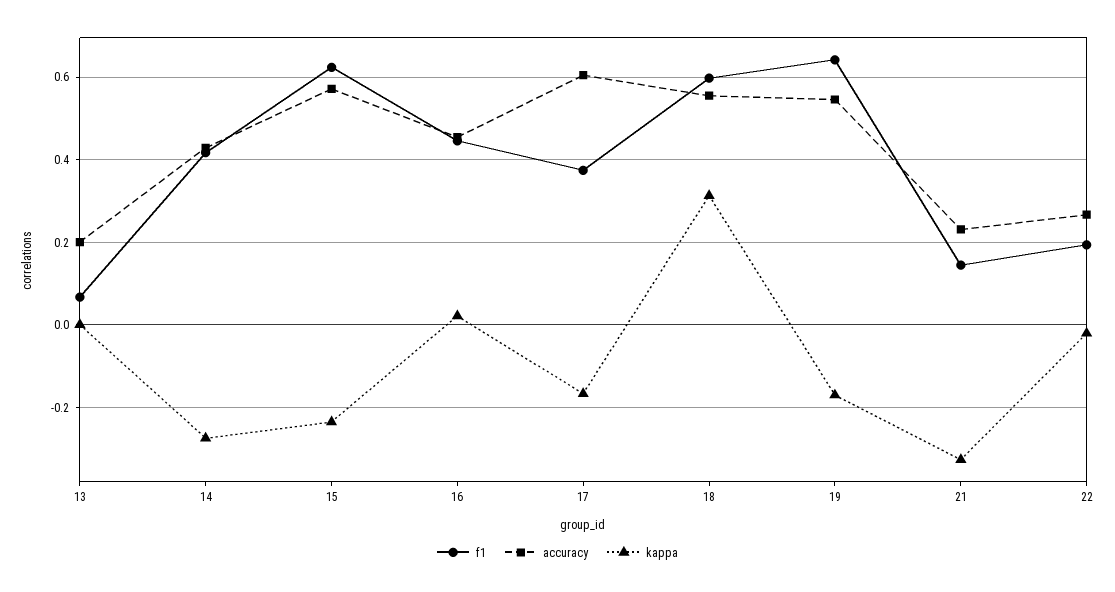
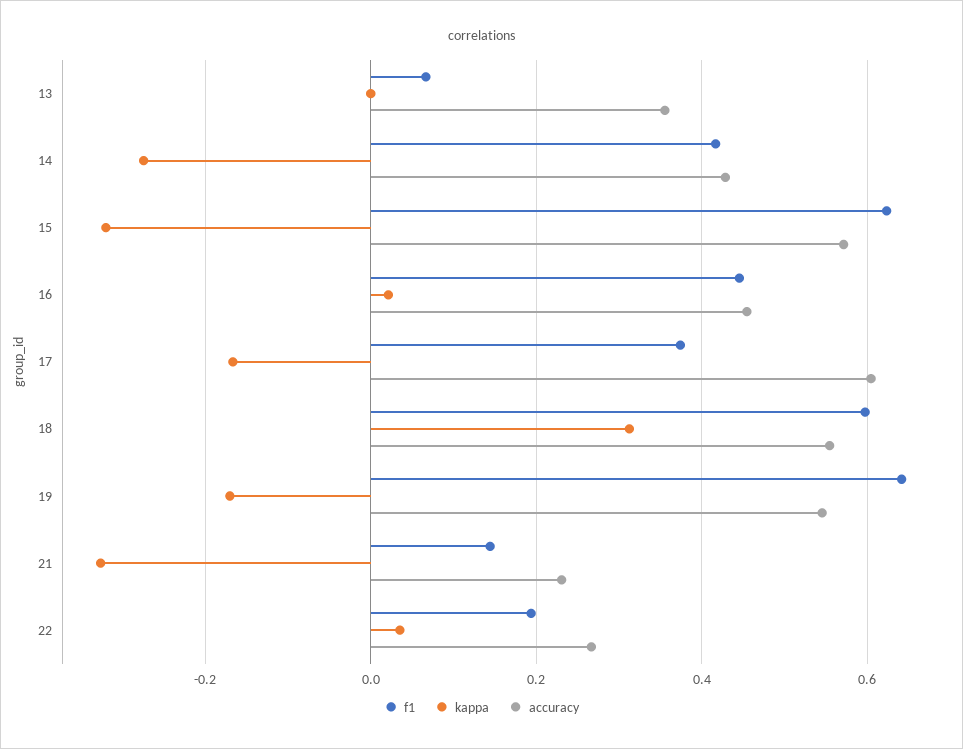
accuracy, 13: 0.2 -> 0.36
kappa, 15: -0.24 -> -0.32
kappa, 22: -0.02 -> 0.04

